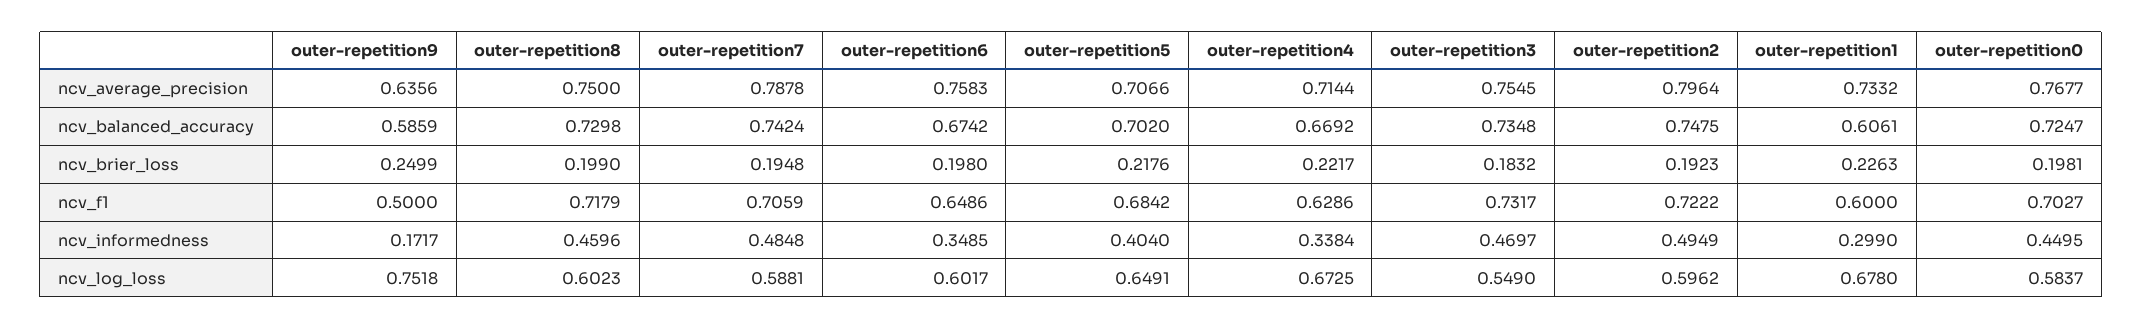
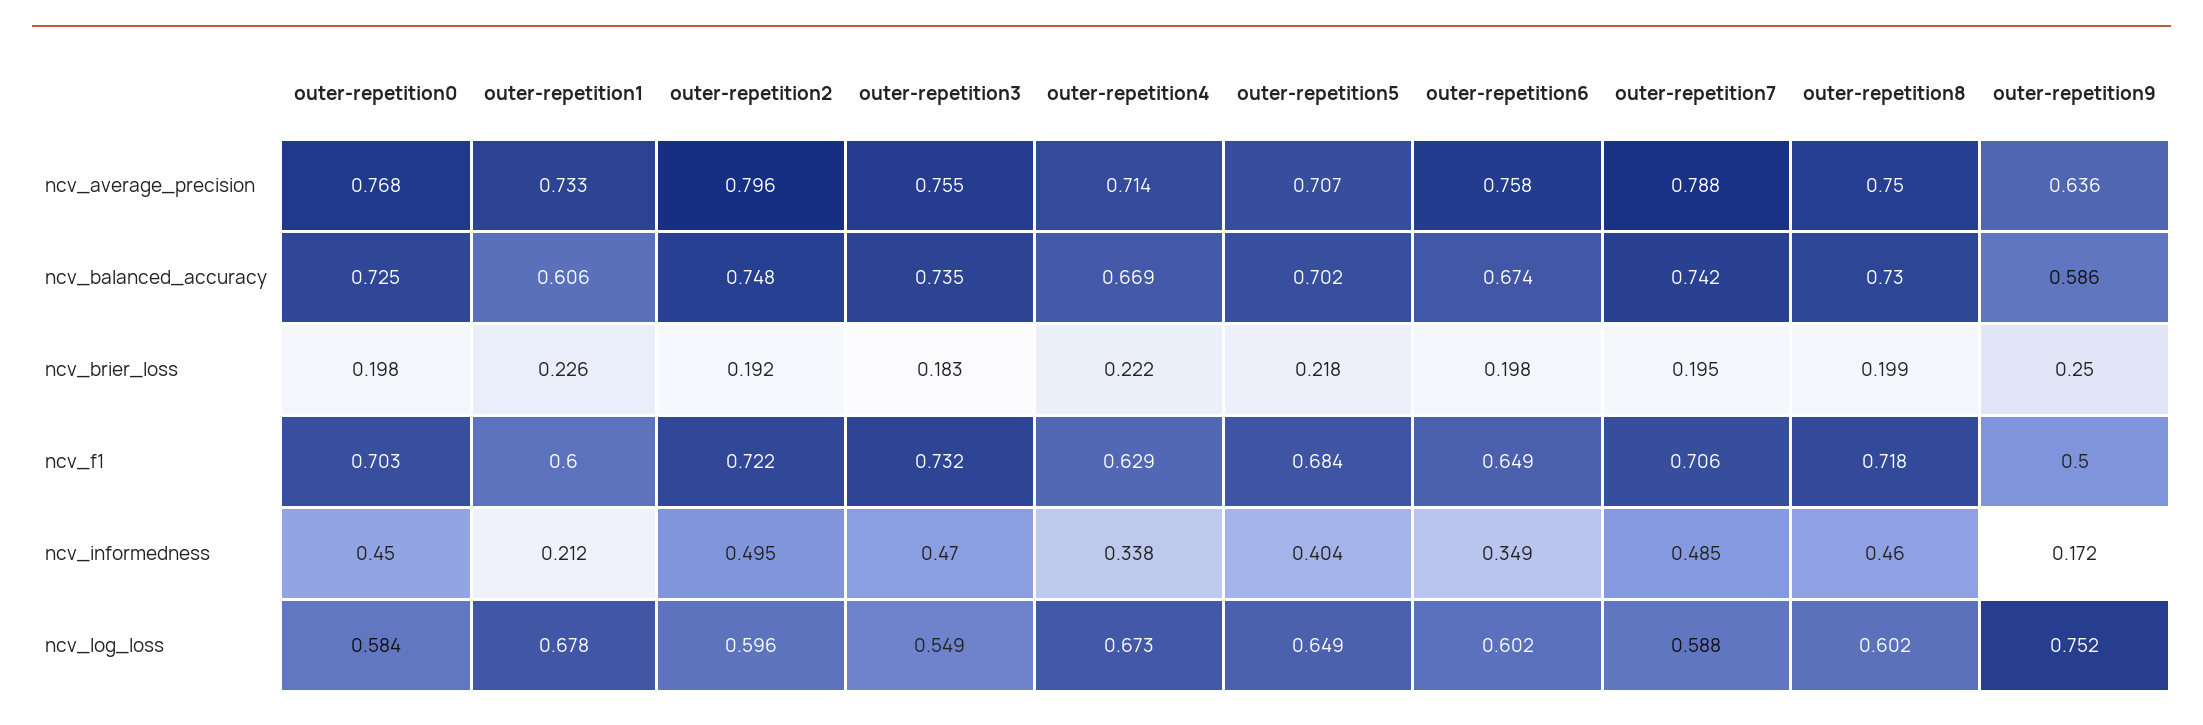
outer-repetition1, ncv_informedness: 0.299 -> 0.212

